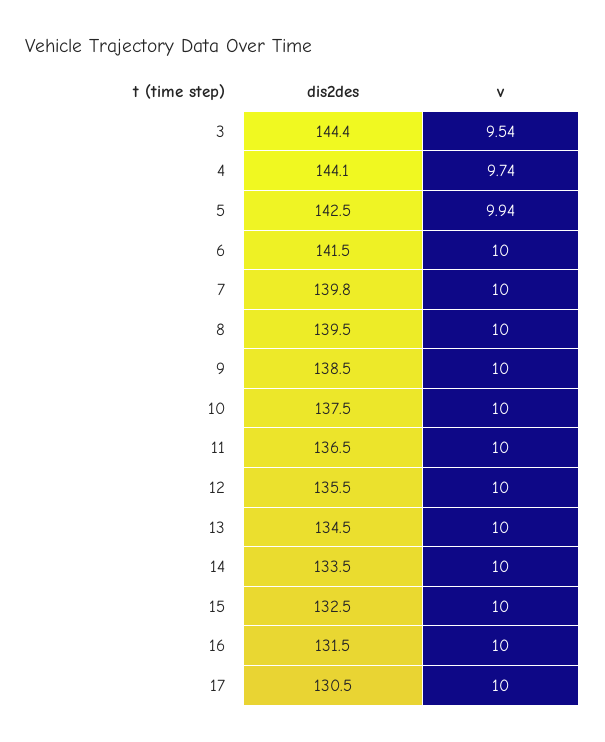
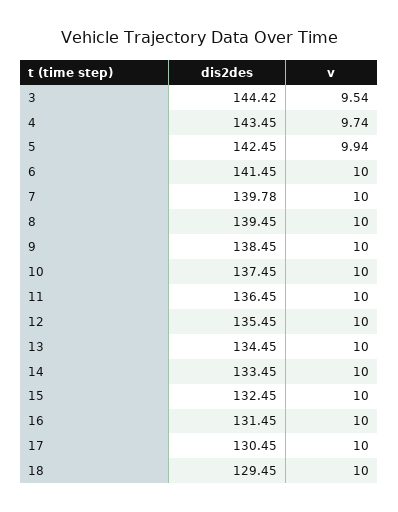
dis2des, 4: 144.1 -> 143.45
dis2des, 18: none -> 129.45
v, 18: none -> 10

